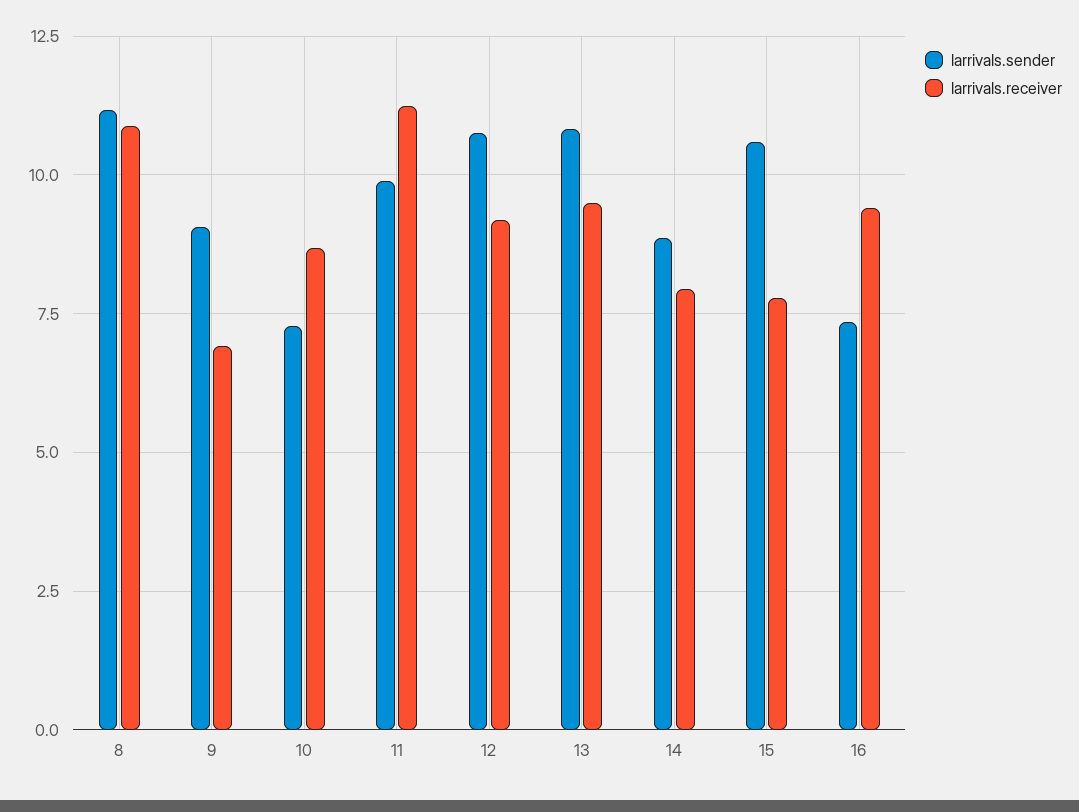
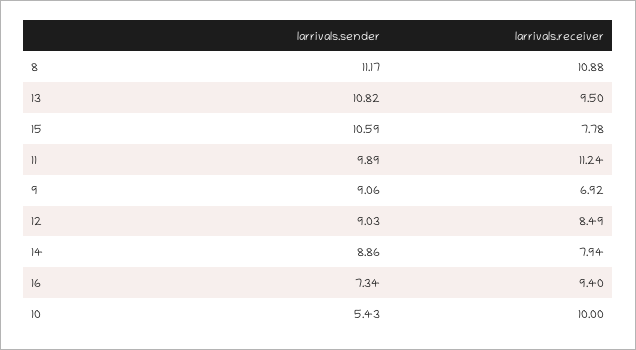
larrivals.sender, 10: 7.25 -> 5.43
larrivals.receiver, 10: 8.75 -> 10
larrivals.sender, 12: 10.75 -> 9.03
larrivals.receiver, 12: 9.25 -> 8.49

